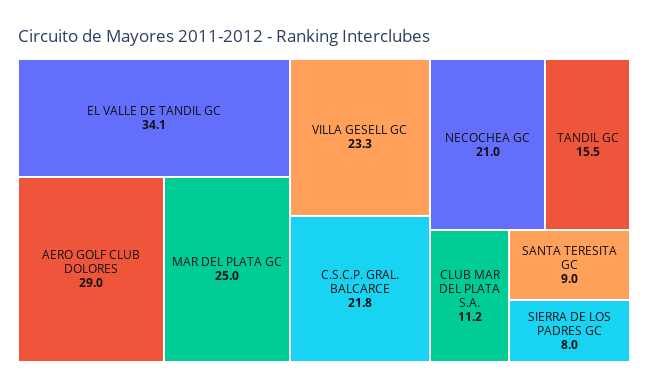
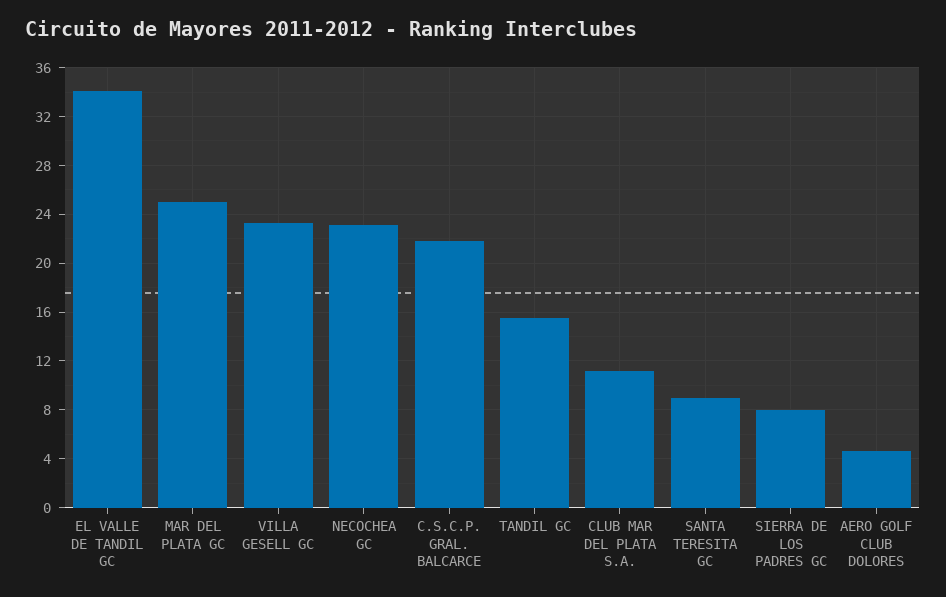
AERO GOLF CLUB DOLORES: 29 -> 4.5
NECOCHEA GC: 21 -> 23

